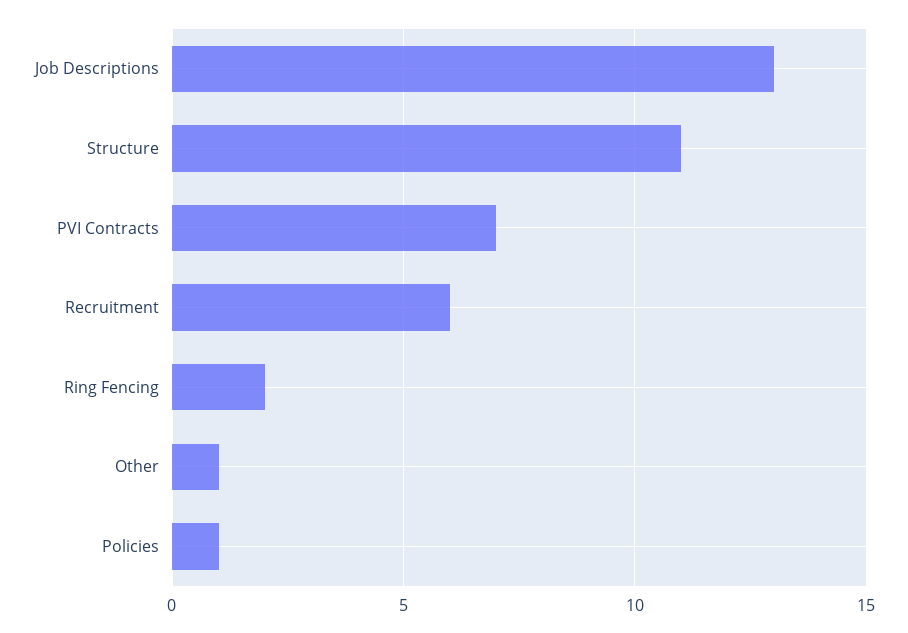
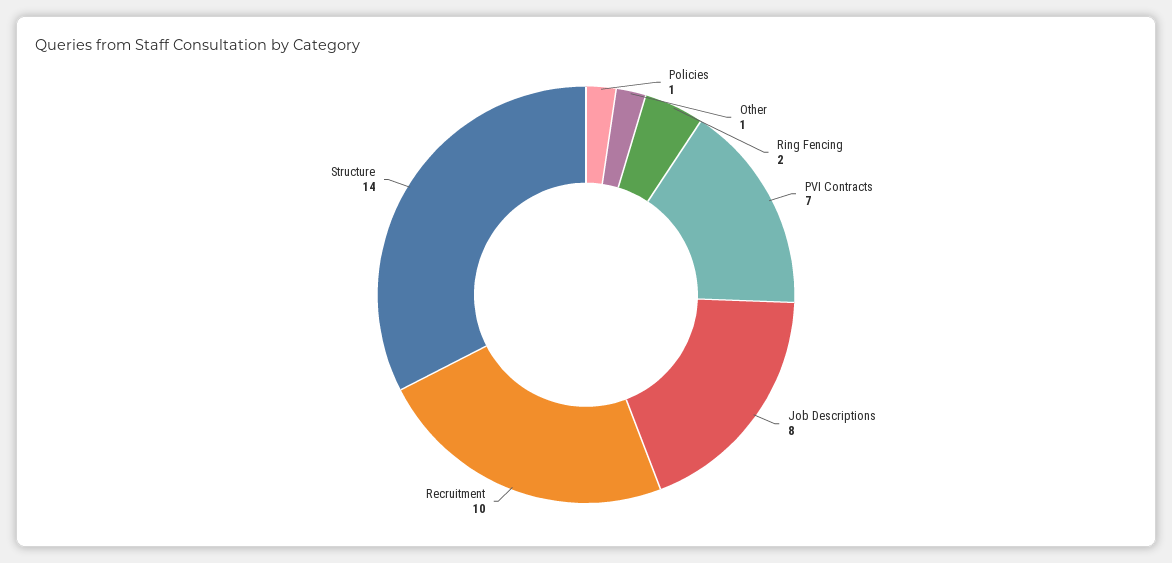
Job Descriptions: 13 -> 8
Structure: 11 -> 14
Recruitment: 6 -> 10

